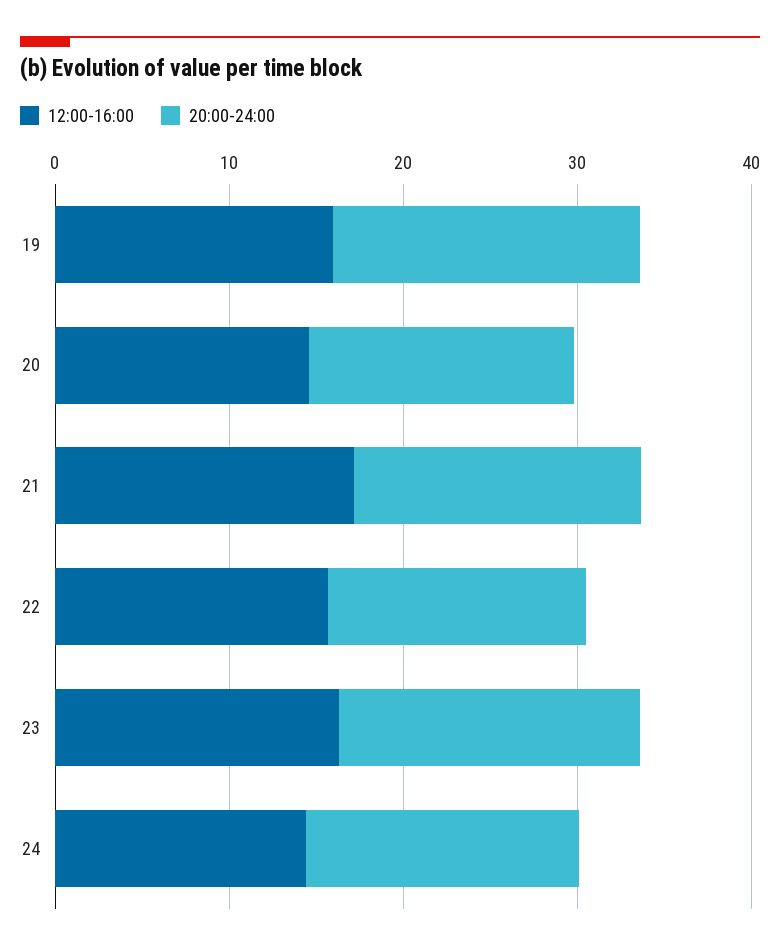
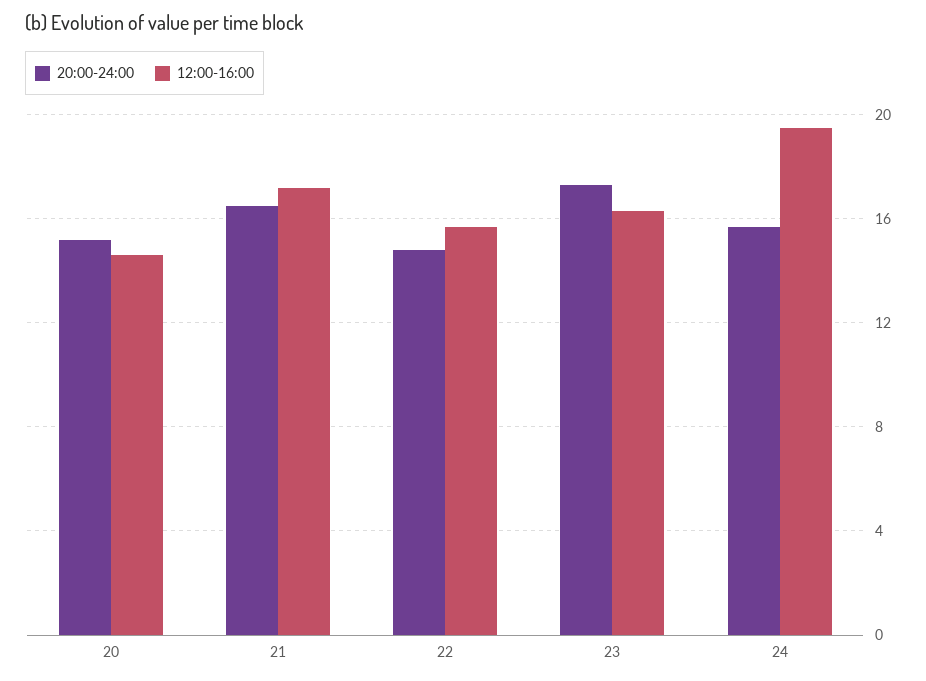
12:00-16:00, 19: 16 -> none
20:00-24:00, 19: 18 -> none
12:00-16:00, 24: 14 -> 19.5

